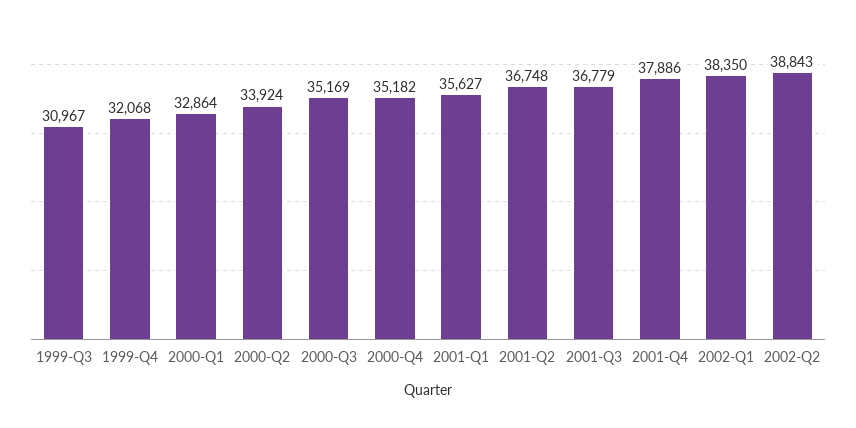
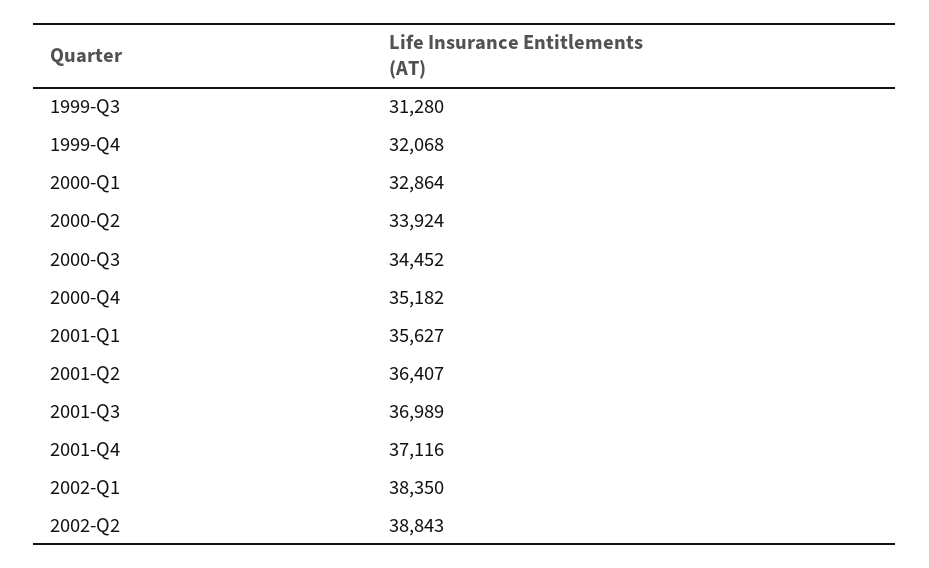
1999-Q3: 30967 -> 31280
2000-Q3: 35169 -> 34452
2001-Q2: 36748 -> 36407
2001-Q3: 36779 -> 36989
2001-Q4: 37886 -> 37116

